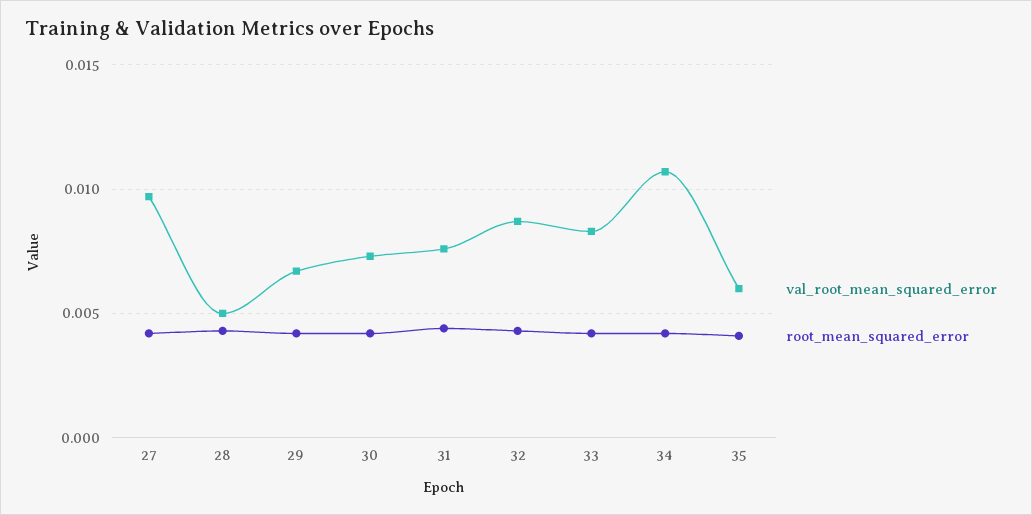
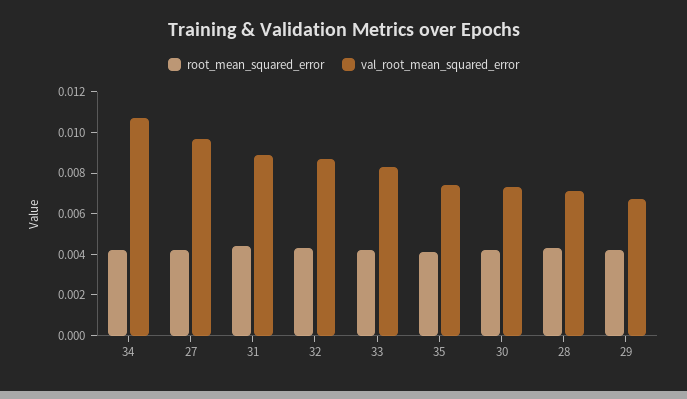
val_root_mean_squared_error, 28: 0.005 -> 0.007
val_root_mean_squared_error, 31: 0.0075 -> 0.009
val_root_mean_squared_error, 35: 0.006 -> 0.0075

